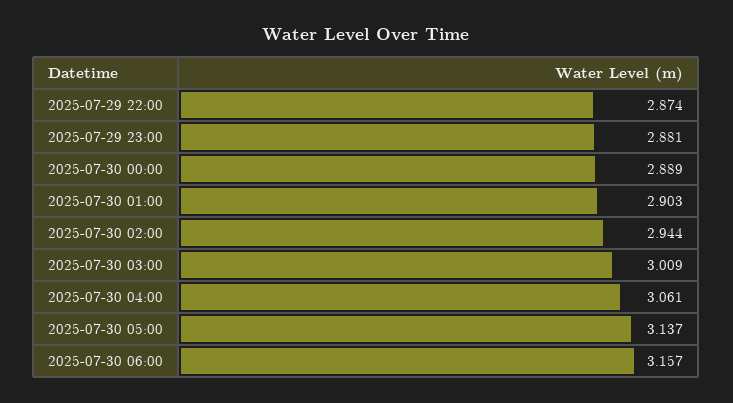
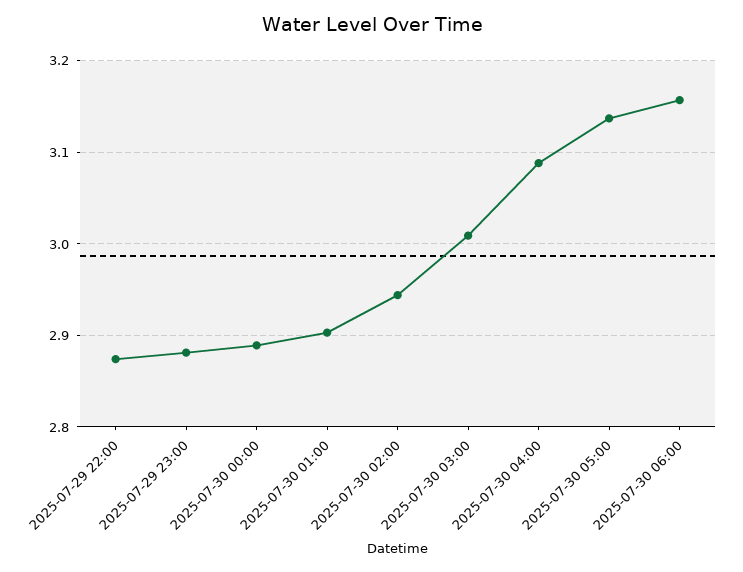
2025-07-30 04:00: 3.061 -> 3.09

